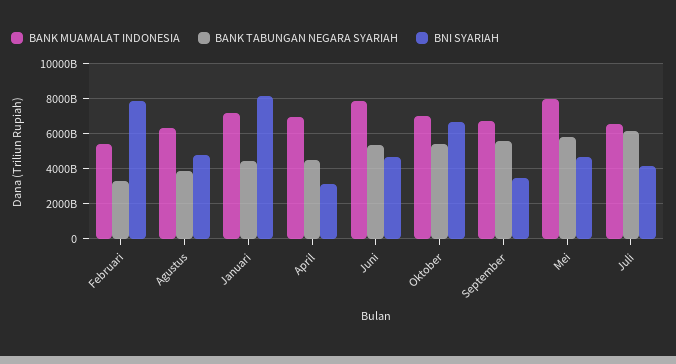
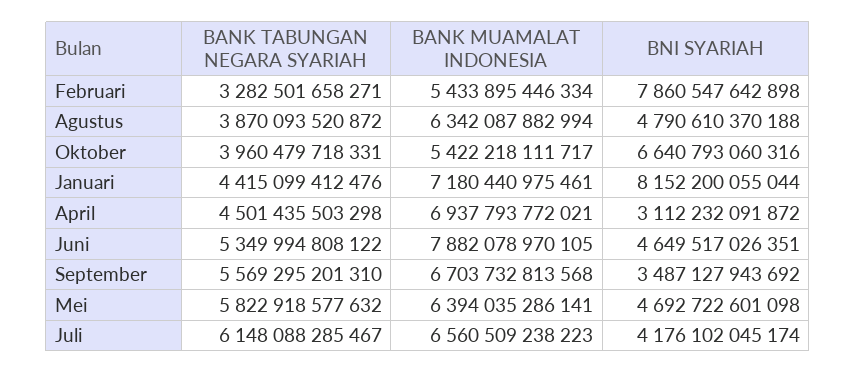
BANK MUAMALAT INDONESIA, Oktober: 7000000000000 -> 5422218111717
BANK TABUNGAN NEGARA SYARIAH, Oktober: 5500000000000 -> 3960479718331
BANK MUAMALAT INDONESIA, Mei: 8000000000000 -> 6394035286141

